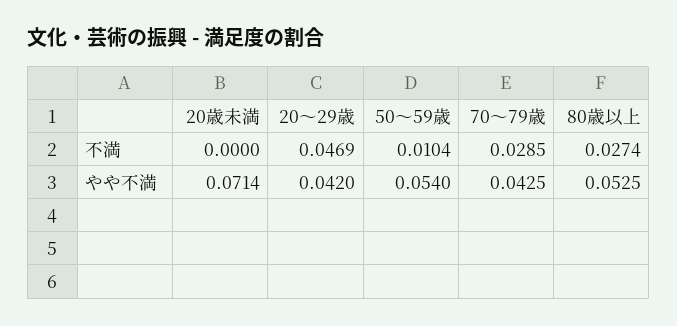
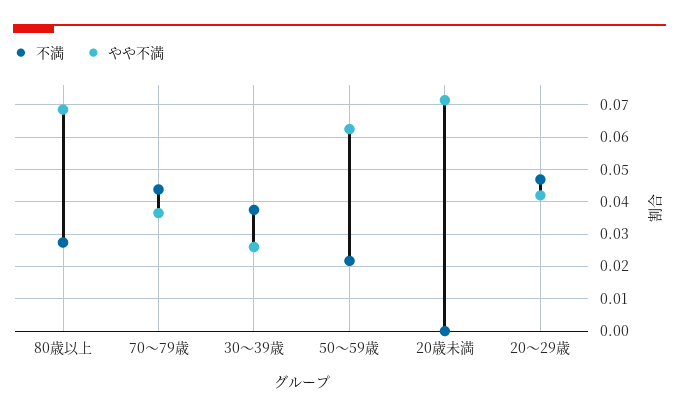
不満, 50～59歳: 0.0104 -> 0.022
不満, 70～79歳: 0.0285 -> 0.044
やや不満, 50～59歳: 0.054 -> 0.062
やや不満, 70～79歳: 0.0425 -> 0.036
やや不満, 80歳以上: 0.0525 -> 0.068
不満, 30～39歳: none -> 0.038
やや不満, 30～39歳: none -> 0.026

